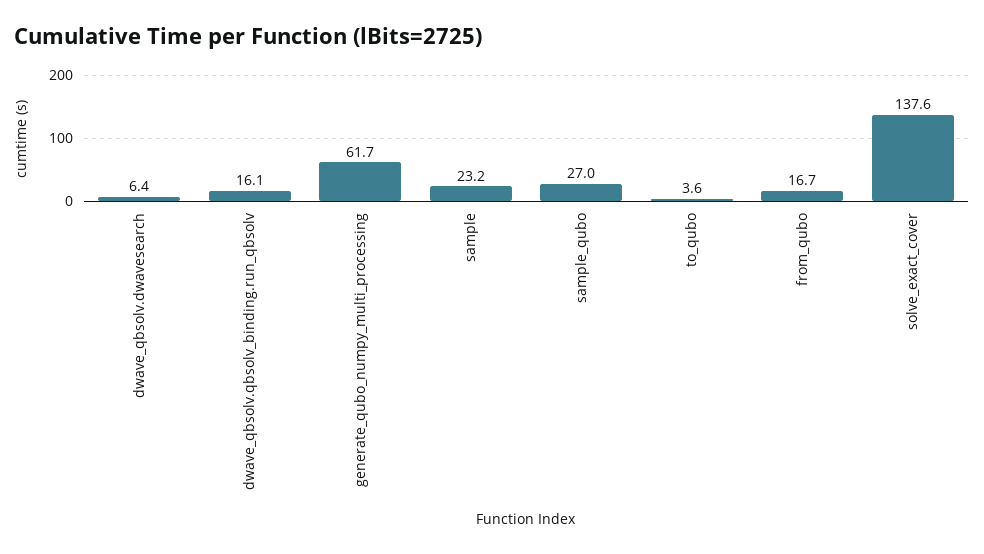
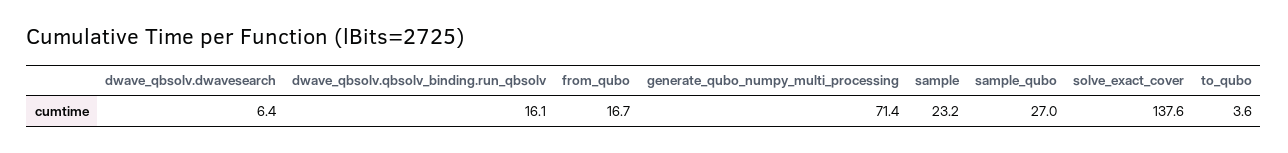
generate_qubo_numpy_multi_processing: 61.7 -> 71.4

